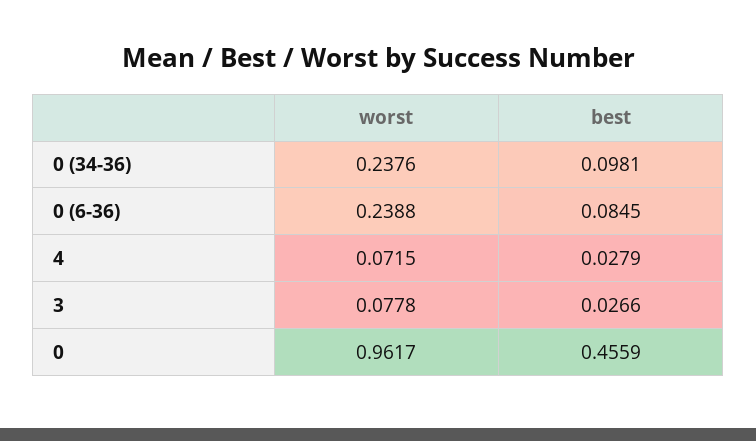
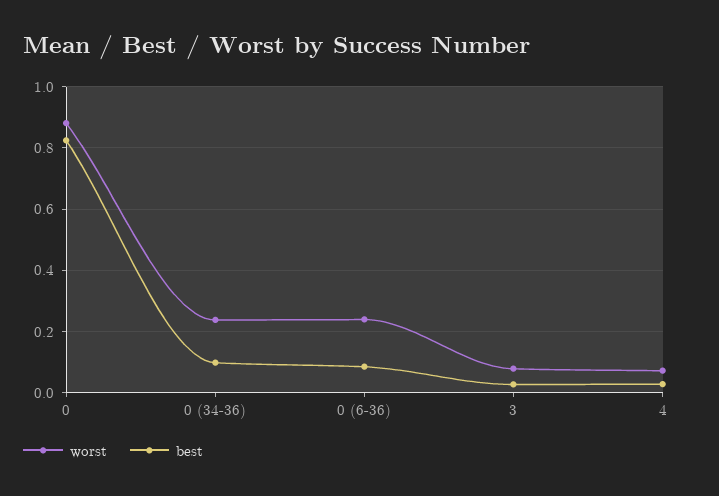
worst, 0: 0.9617 -> 0.88
best, 0: 0.4559 -> 0.82

